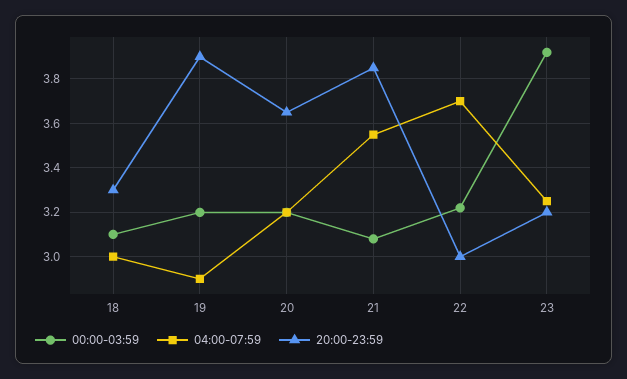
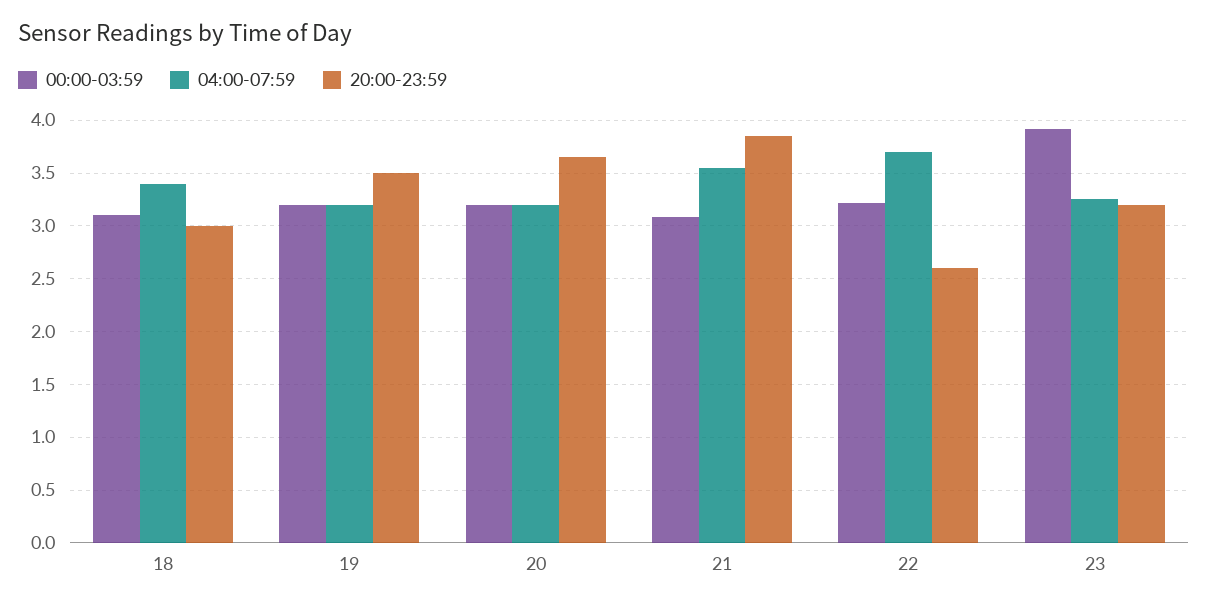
04:00-07:59, 18: 3 -> 3.4
20:00-23:59, 18: 3.3 -> 3
04:00-07:59, 19: 2.9 -> 3.2
20:00-23:59, 19: 3.9 -> 3.5
20:00-23:59, 22: 3 -> 2.6

